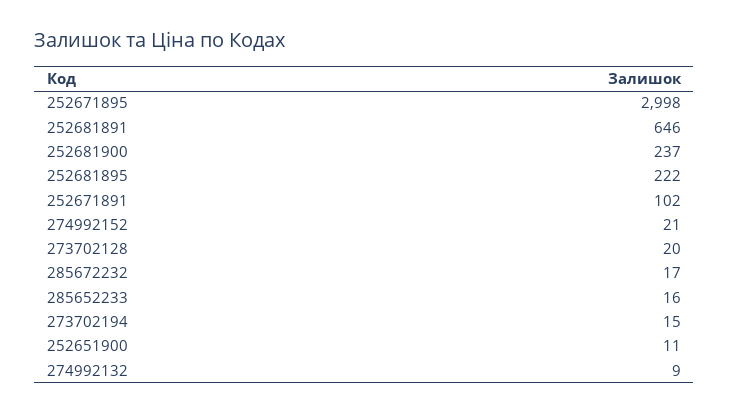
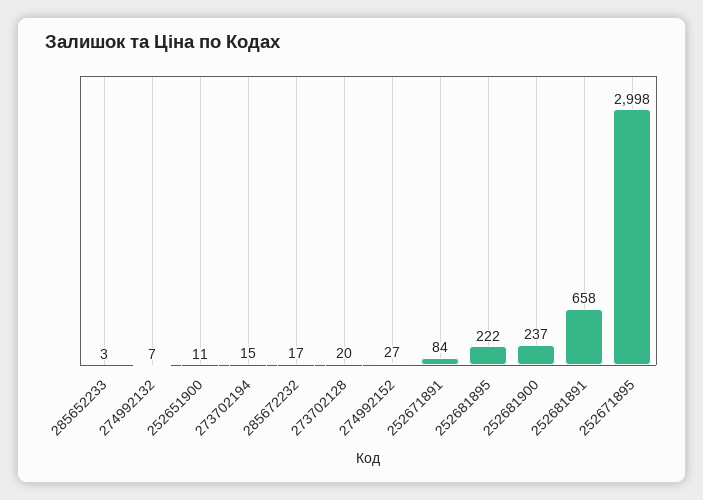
252681891: 646 -> 658
252671891: 102 -> 84
274992152: 21 -> 27
285652233: 16 -> 3
274992132: 9 -> 7

